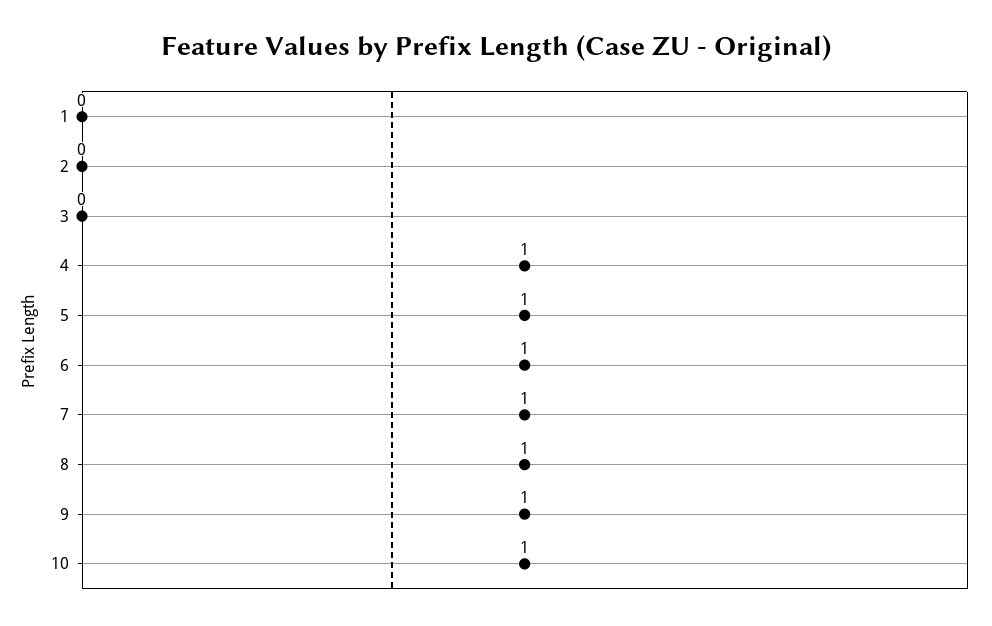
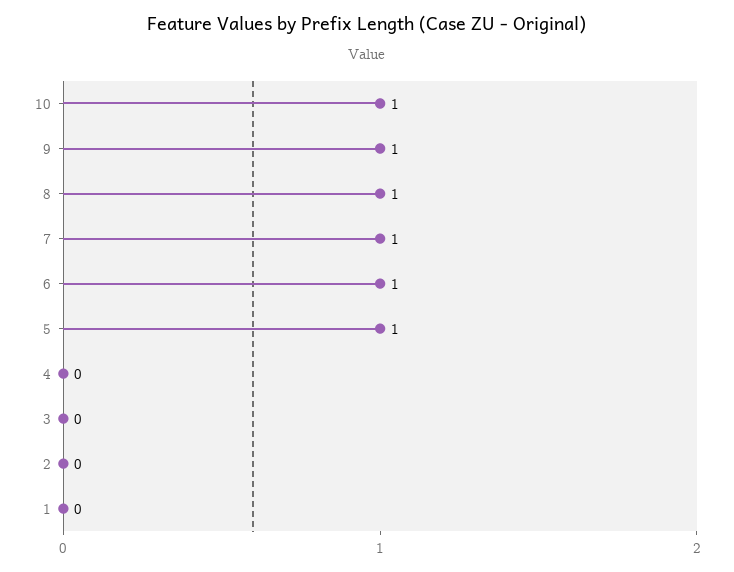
4: 1 -> 0

